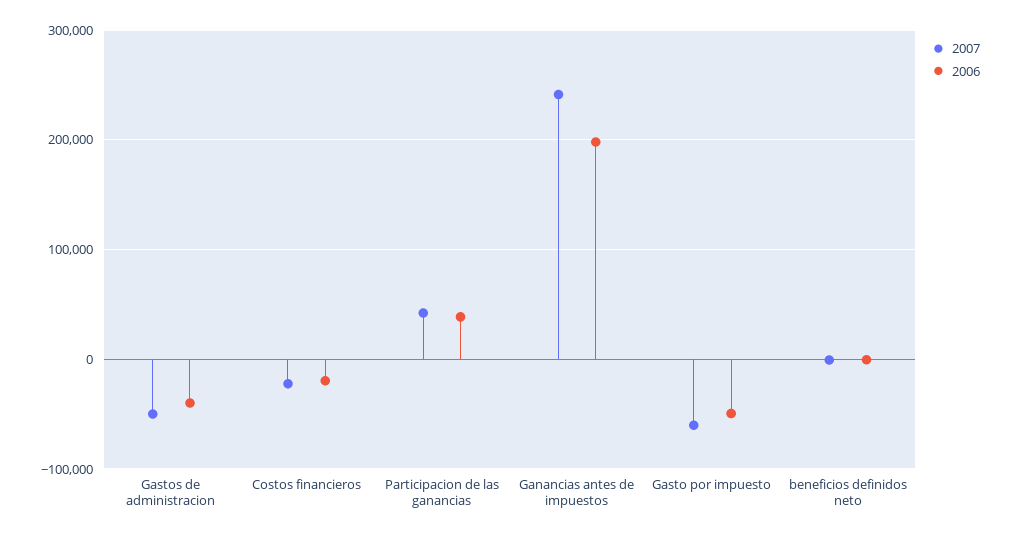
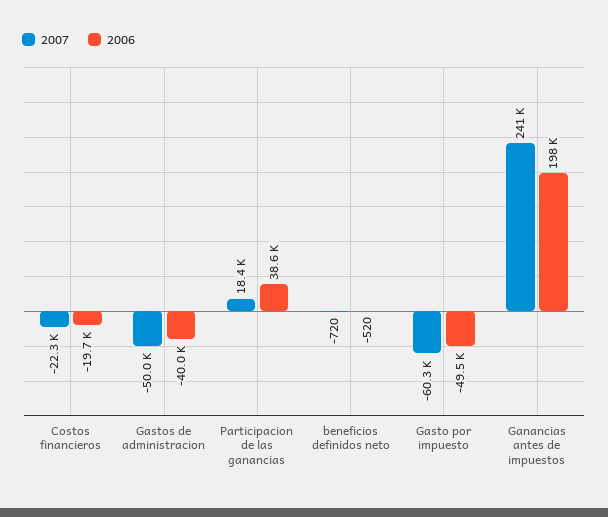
2007, Participacion de las ganancias: 40000 -> 18400

